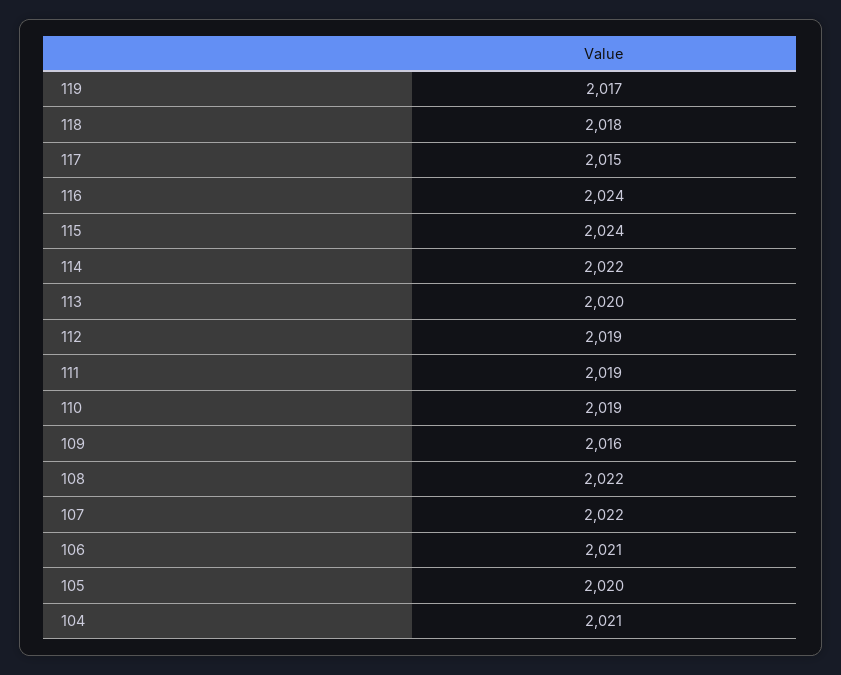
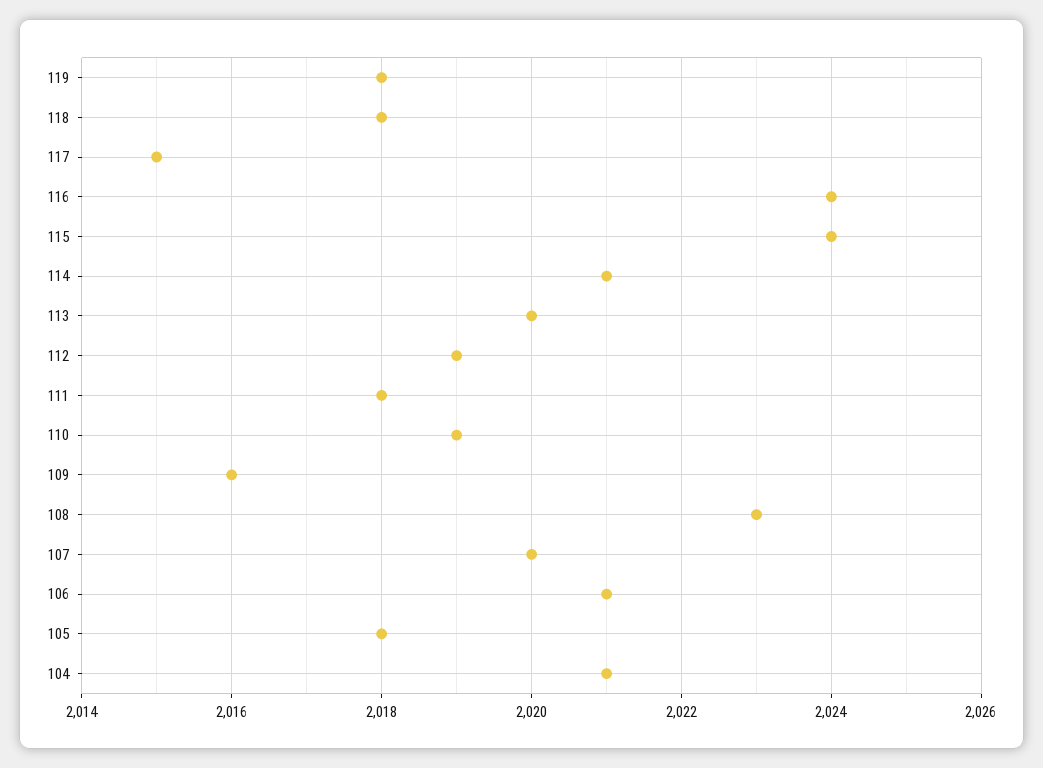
119: 2017 -> 2018
114: 2022 -> 2021
111: 2019 -> 2018
108: 2022 -> 2023
107: 2022 -> 2020
105: 2020 -> 2018

